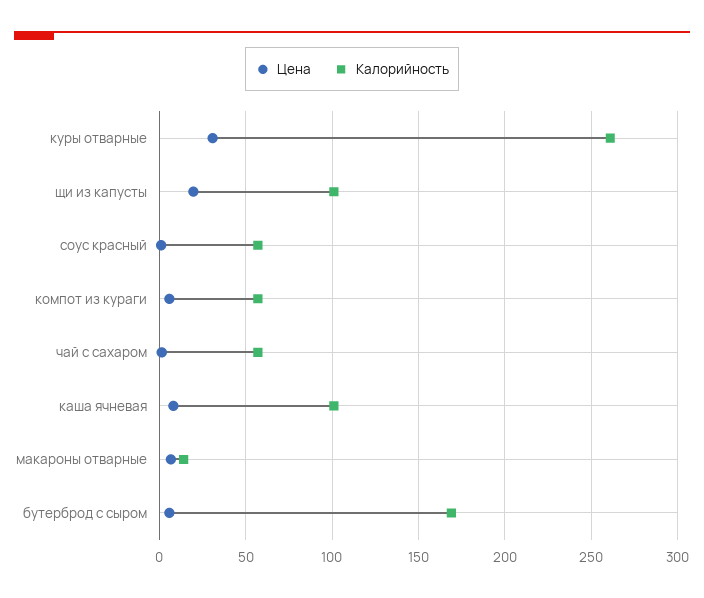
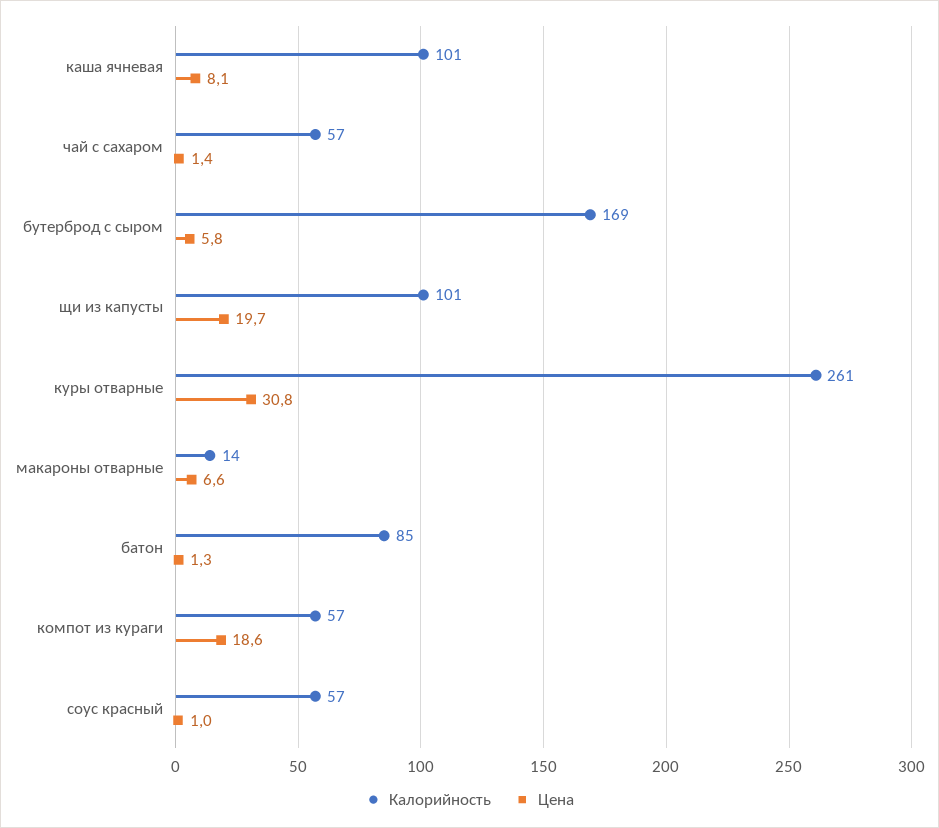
Цена, компот из кураги: 5 -> 18.6
Калорийность, батон: none -> 85
Цена, батон: none -> 1.3

